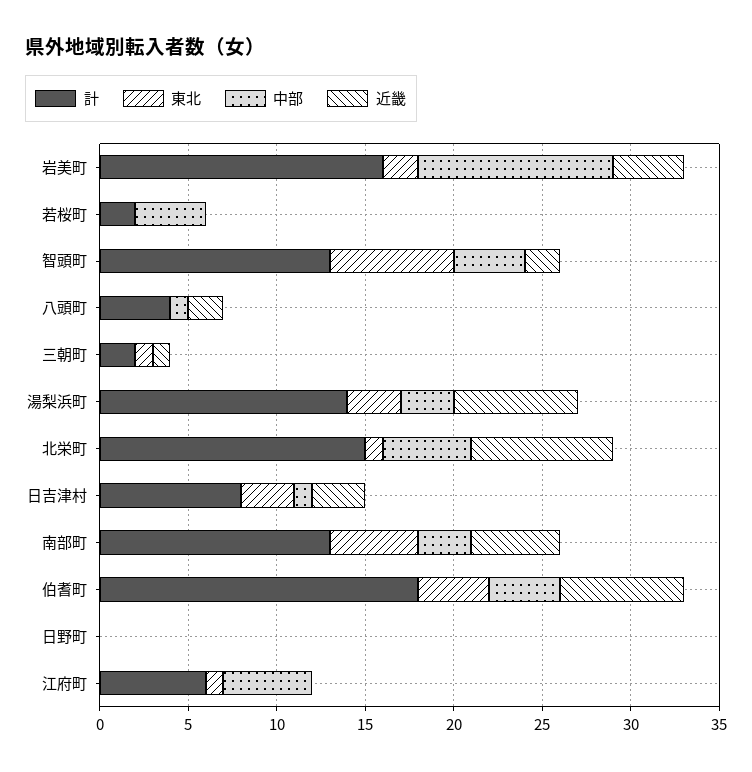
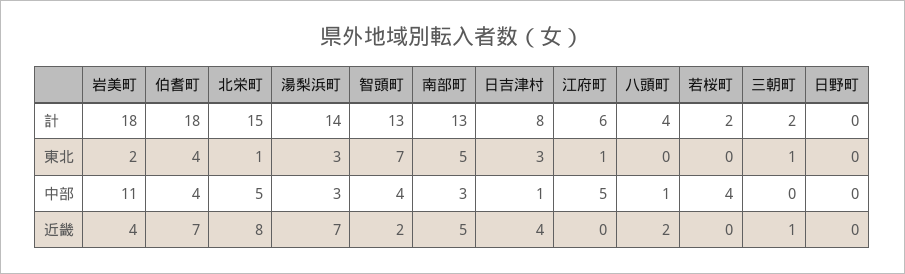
計, 岩美町: 16 -> 18
近畿, 日吉津村: 3 -> 4

